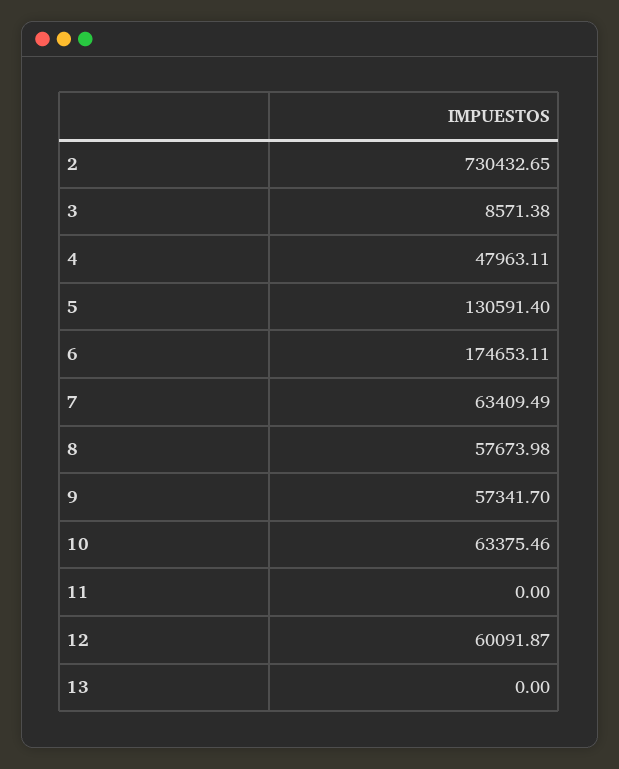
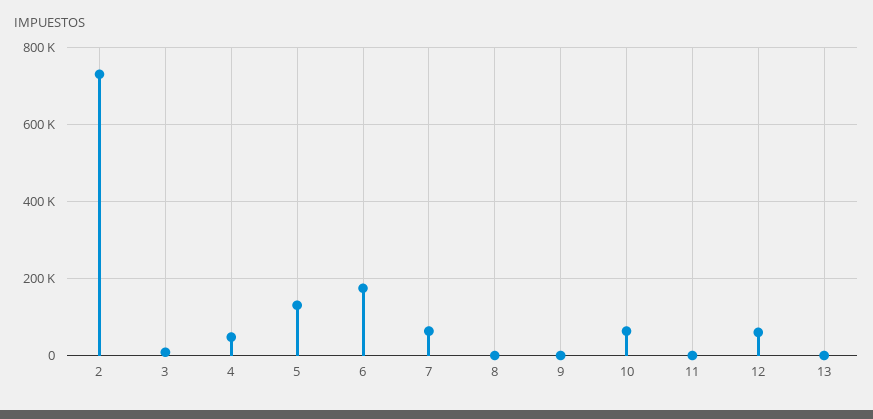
8: 57673.98 -> 0
9: 57341.7 -> 0

